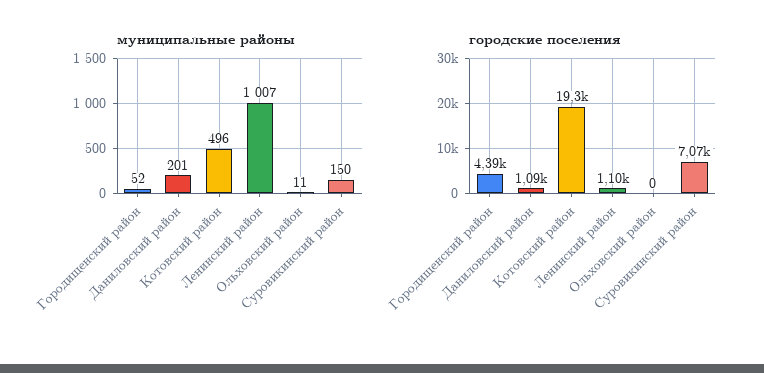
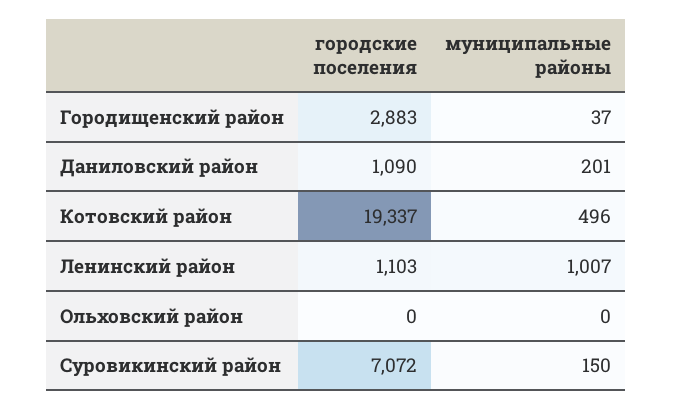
муниципальные районы, Городищенский район: 52 -> 37
муниципальные районы, Ольховский район: 11 -> 0
городские поселения, Городищенский район: 4390 -> 2883

